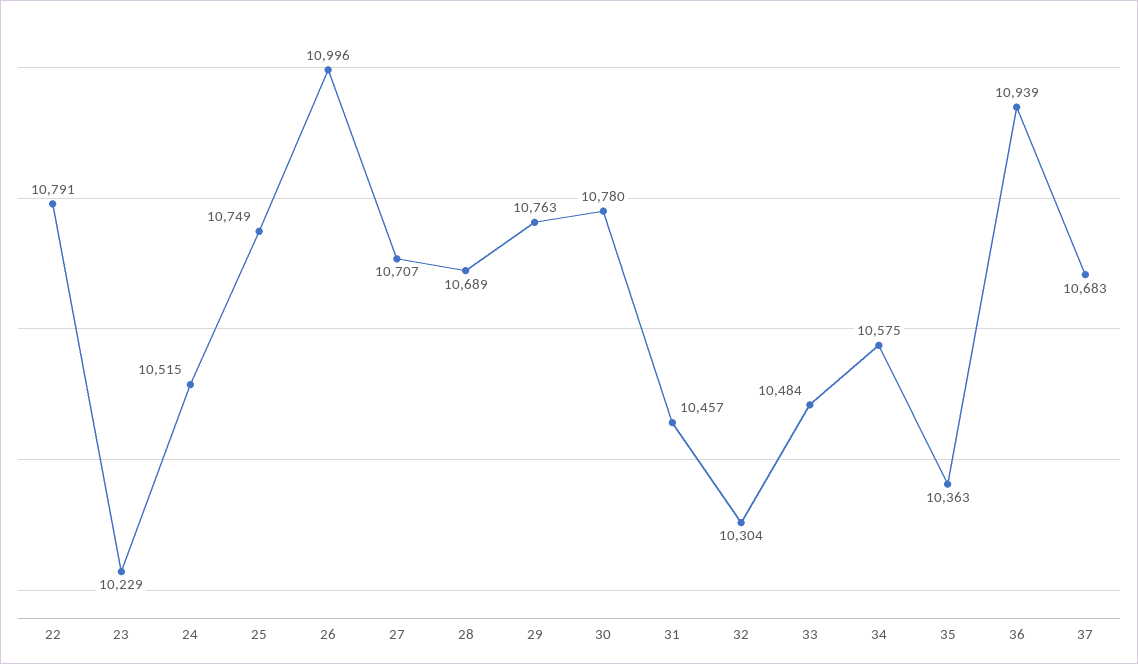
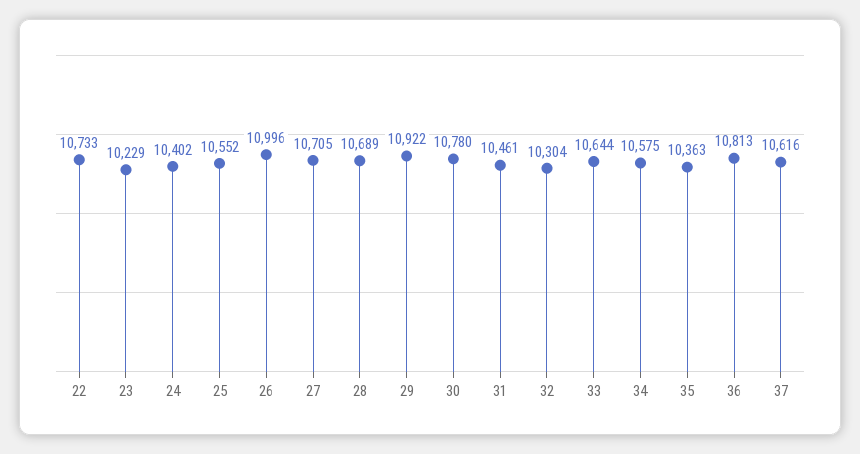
22: 10791 -> 10733
24: 10515 -> 10402
25: 10749 -> 10552
27: 10707 -> 10705
29: 10763 -> 10922
31: 10457 -> 10461
33: 10484 -> 10644
36: 10939 -> 10813
37: 10683 -> 10616

